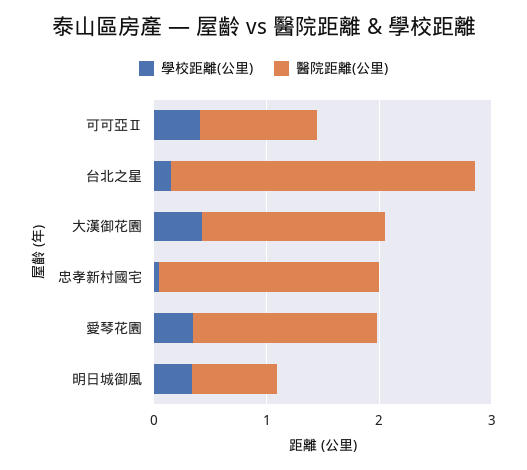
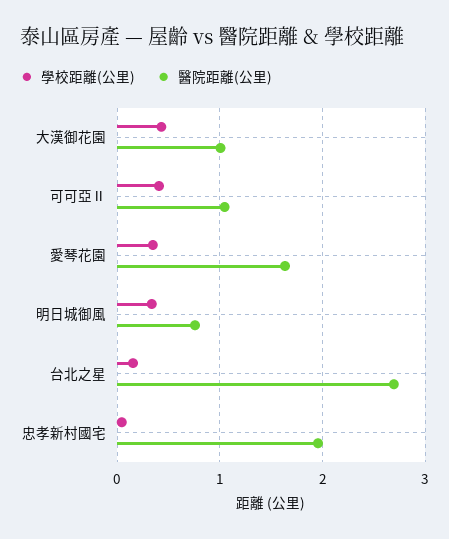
醫院距離(公里), 大漢御花園: 1.6 -> 1

